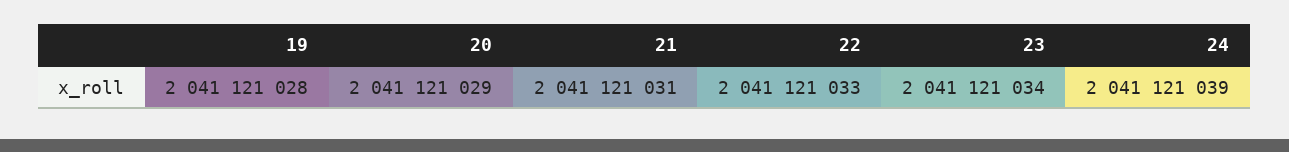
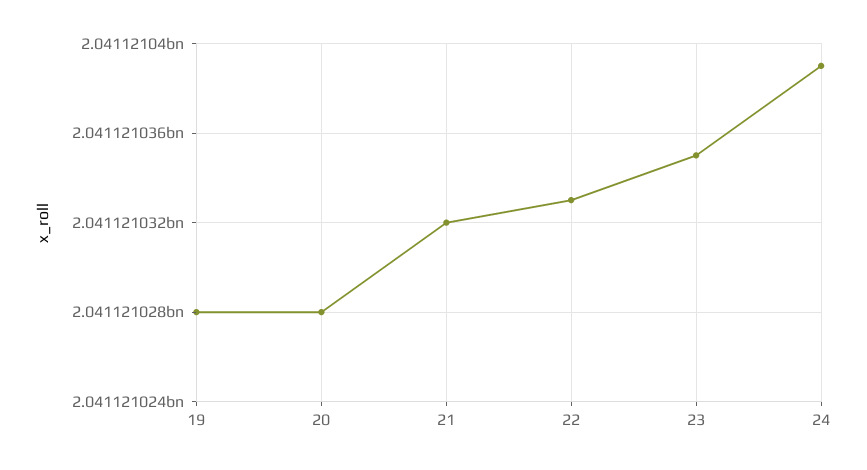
20: 2041121029 -> 2041121028
21: 2041121031 -> 2041121032
23: 2041121034 -> 2041121035

